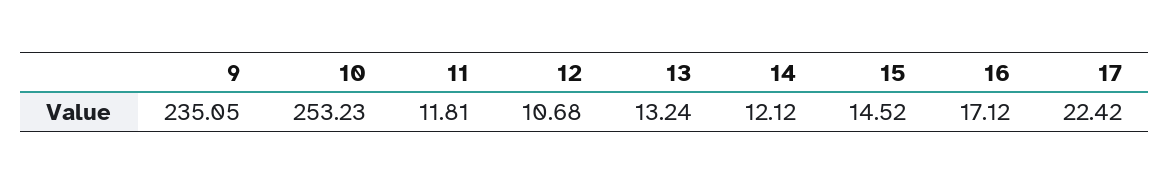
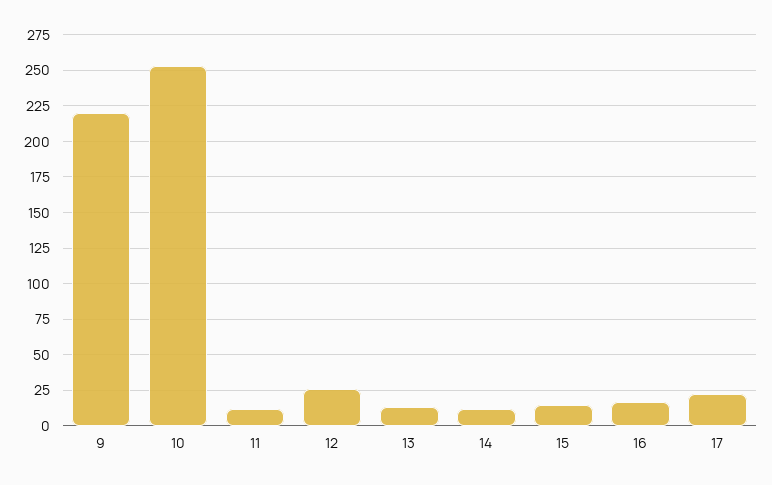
9: 235.05 -> 220
12: 10.68 -> 25

